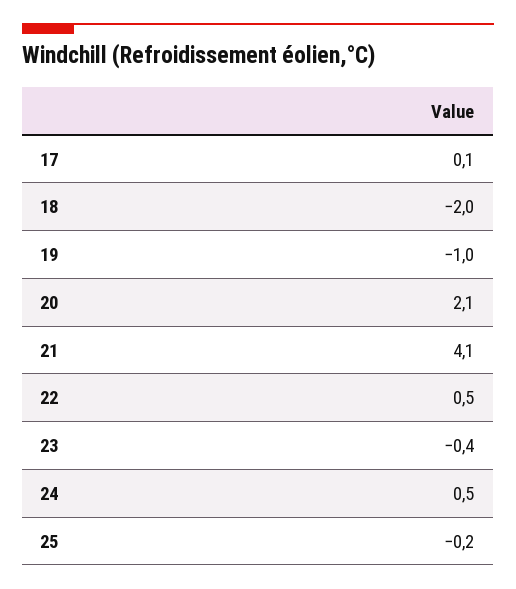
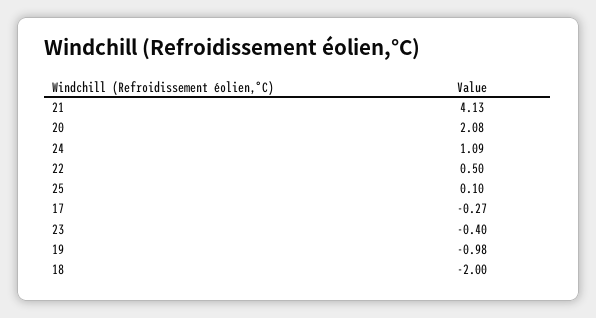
17: 0.1 -> -0.27
24: 0.5 -> 1.09
25: -0.2 -> 0.1

